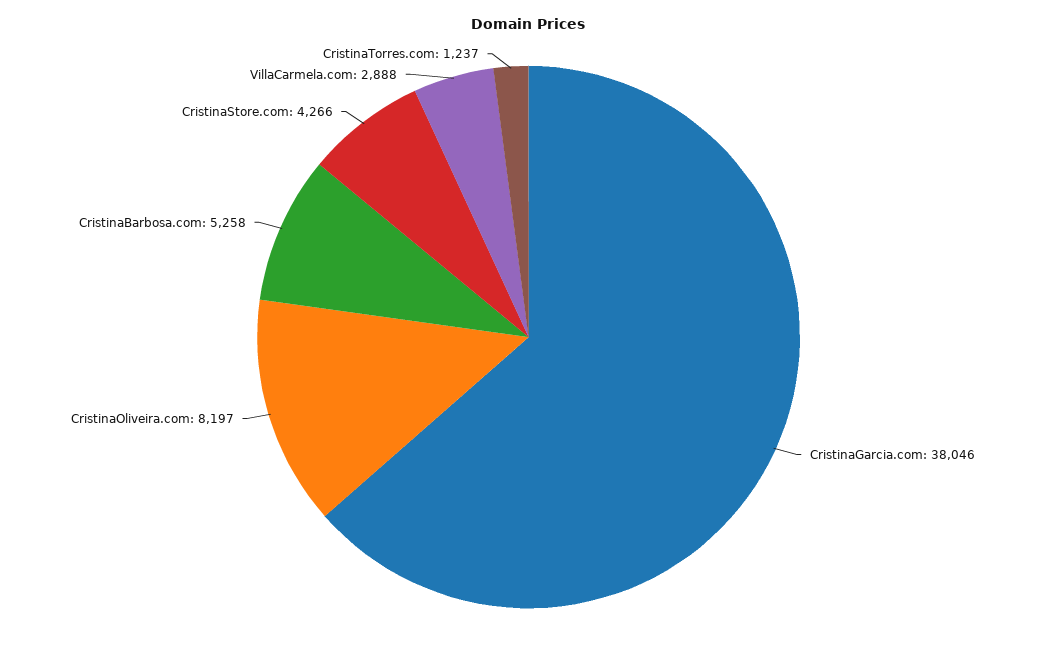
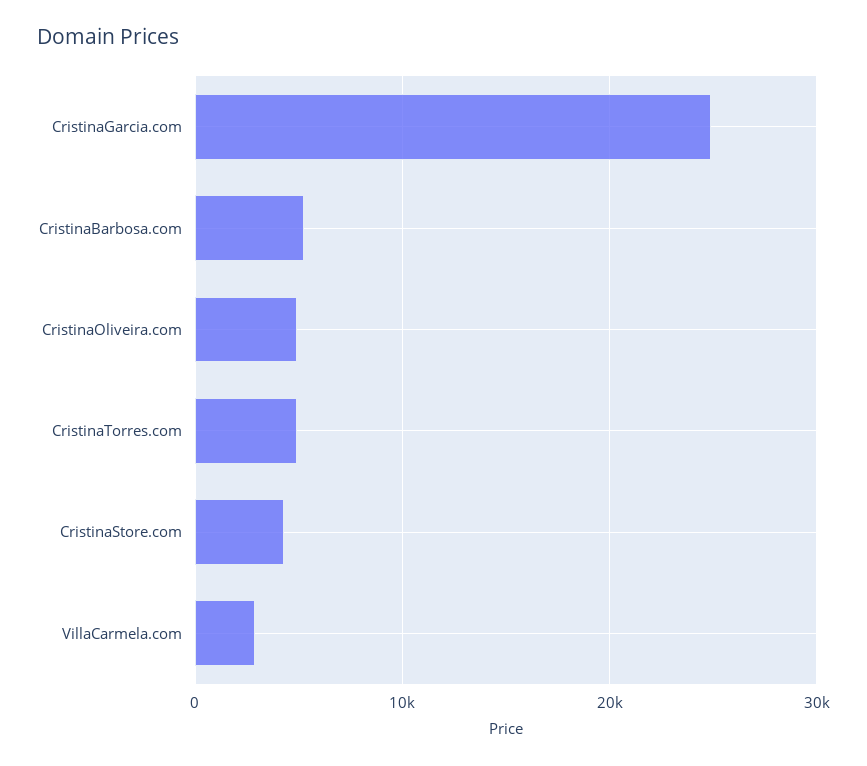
CristinaGarcia.com: 38046 -> 25000
CristinaOliveira.com: 8197 -> 5000
CristinaTorres.com: 1237 -> 5000

